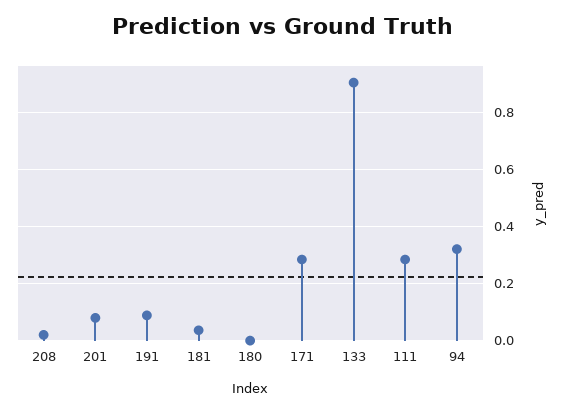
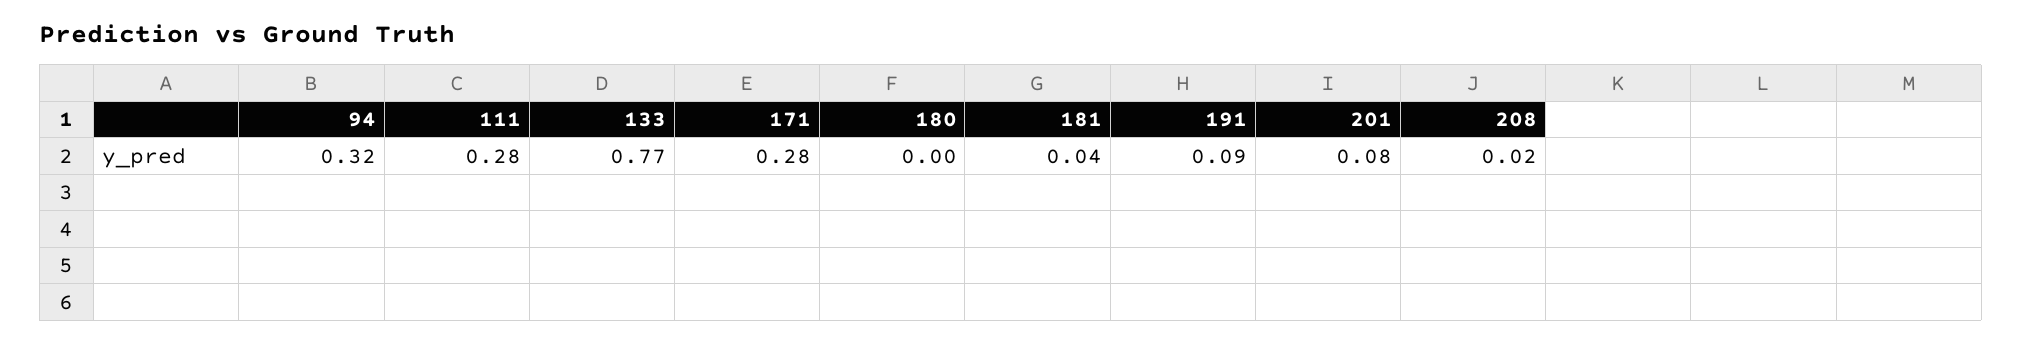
133: 0.9 -> 0.77

